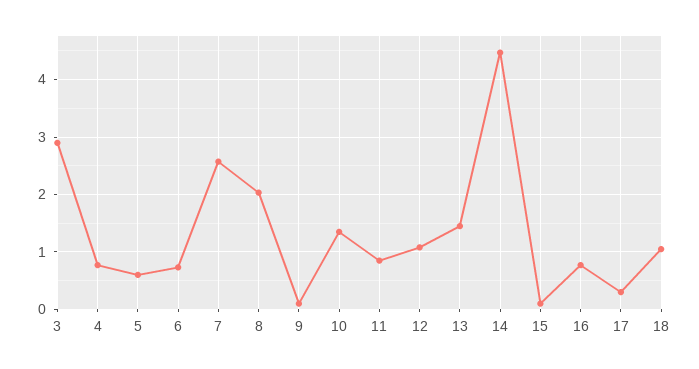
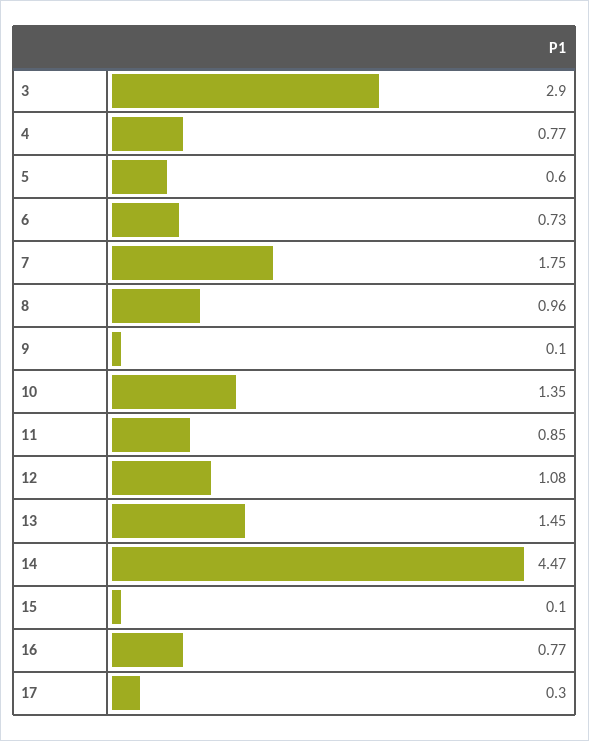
7: 2.6 -> 1.75
8: 2 -> 0.96
18: 1 -> none

